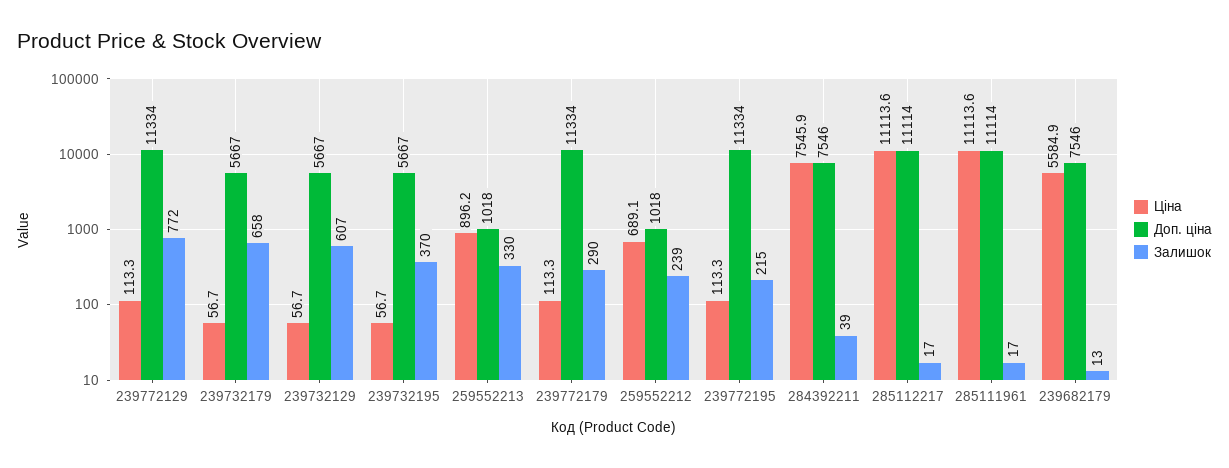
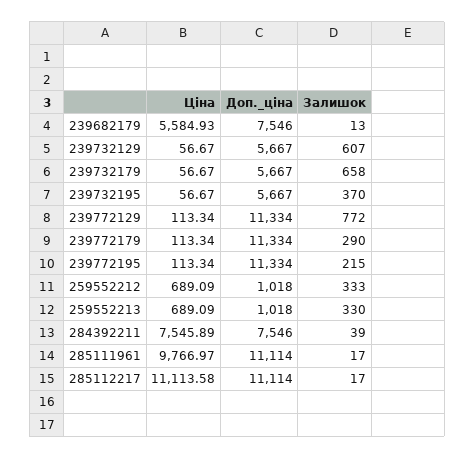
Ціна, 259552213: 896.2 -> 689.09
Залишок, 259552212: 239 -> 333
Ціна, 285111961: 11113.6 -> 9766.97

